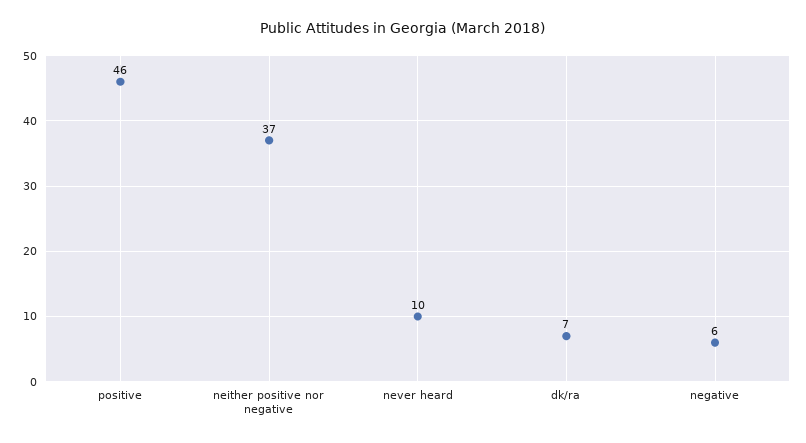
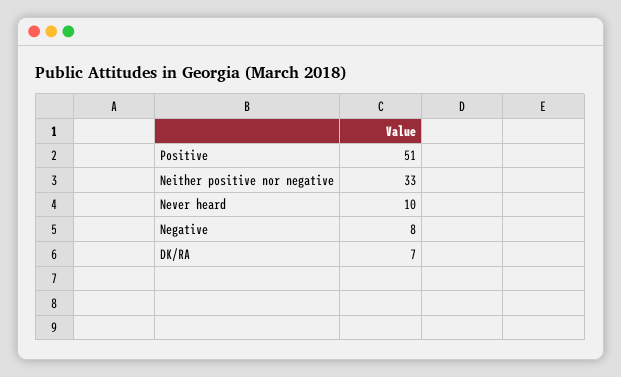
positive: 46 -> 51
neither positive nor negative: 37 -> 33
negative: 6 -> 8

